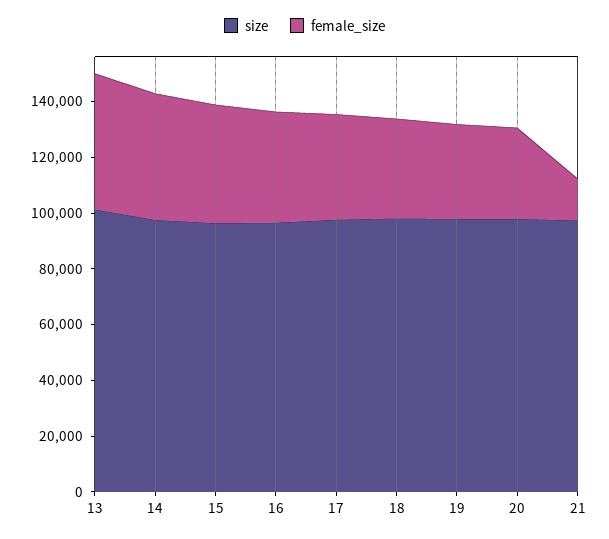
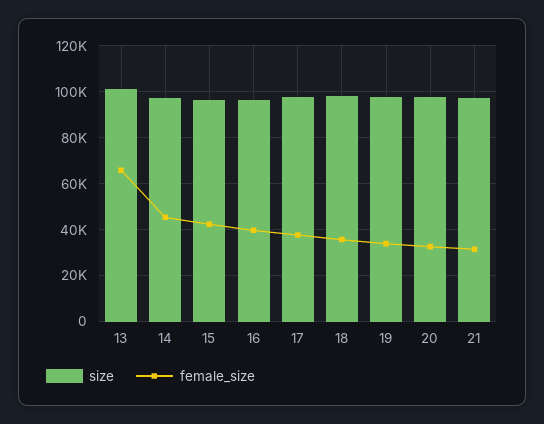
female_size, 13: 50000 -> 65000
female_size, 21: 15000 -> 30000

